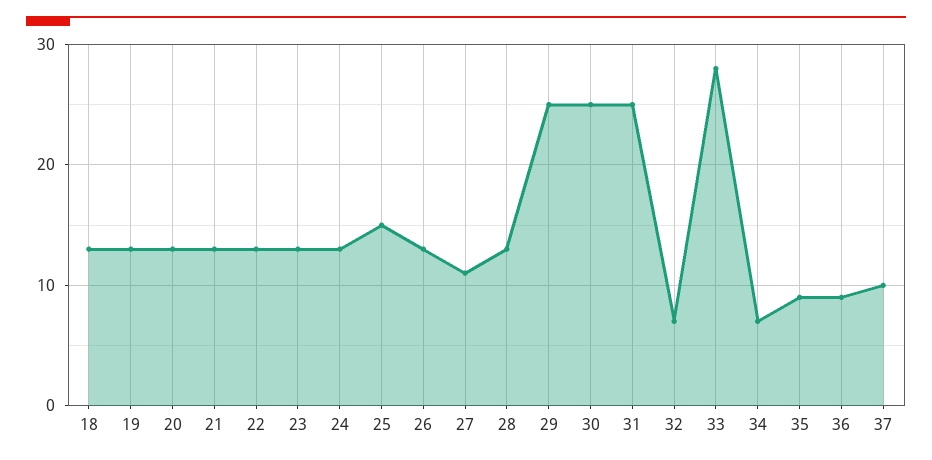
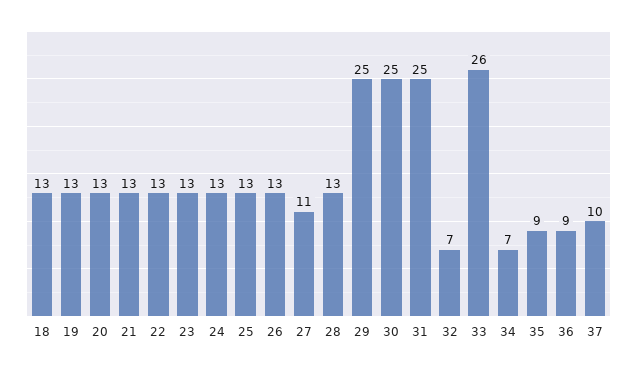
25: 15 -> 13
33: 28 -> 26

